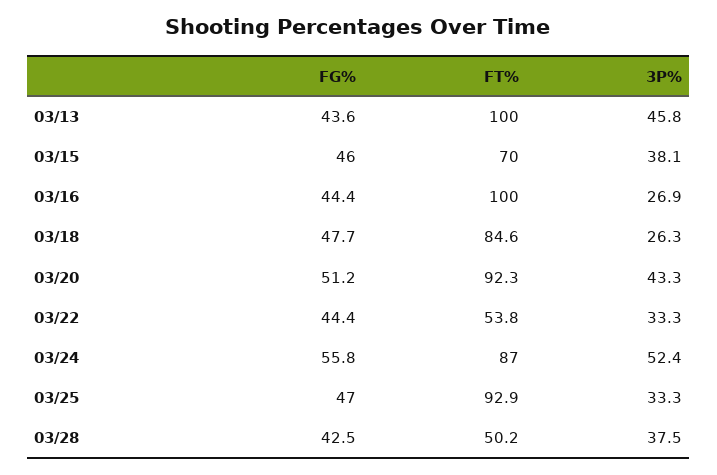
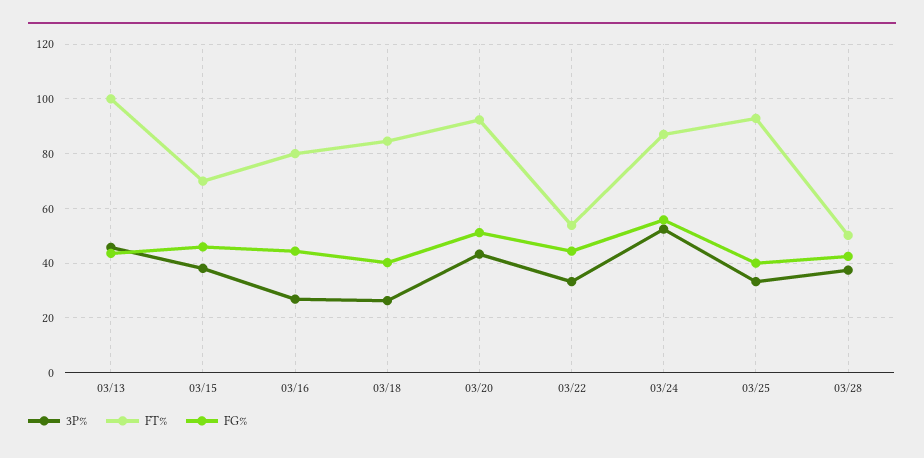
FT%, 03/16: 100 -> 80
FG%, 03/18: 47.7 -> 40
FG%, 03/25: 47 -> 40

